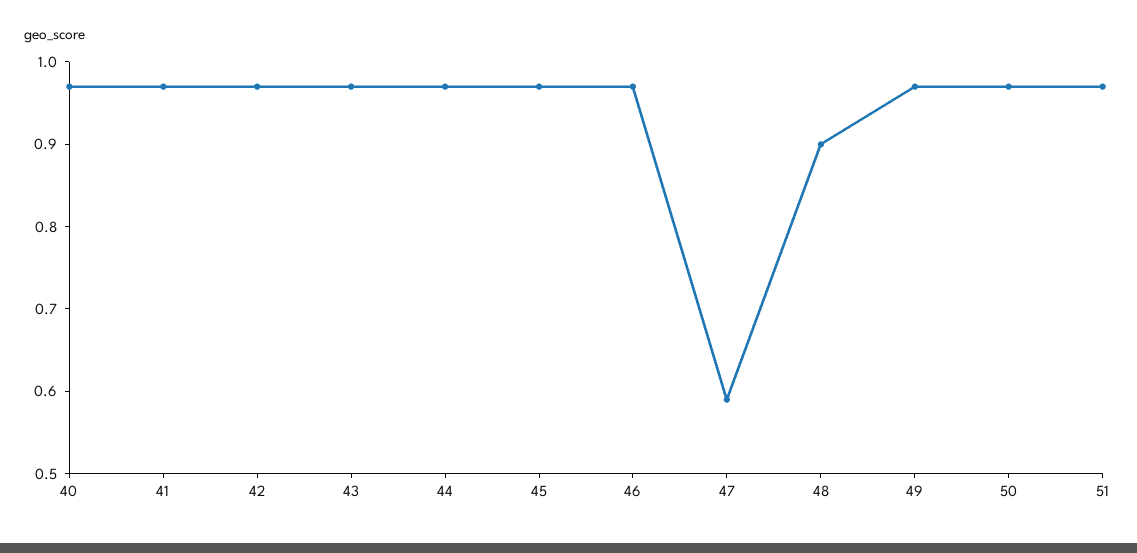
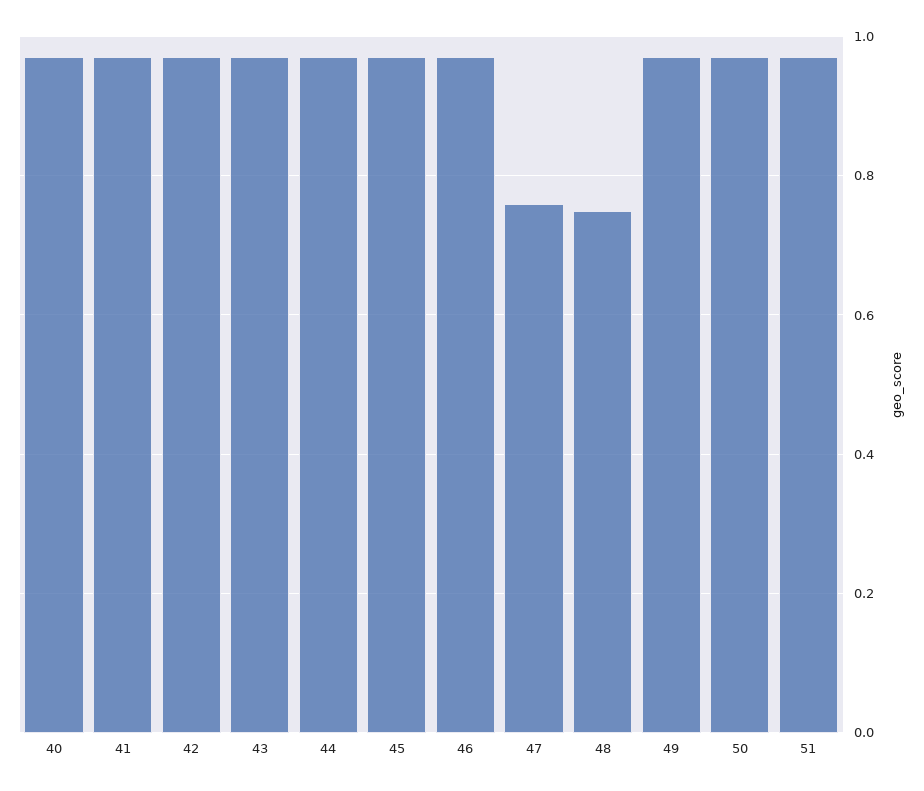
47: 0.59 -> 0.75
48: 0.9 -> 0.75

